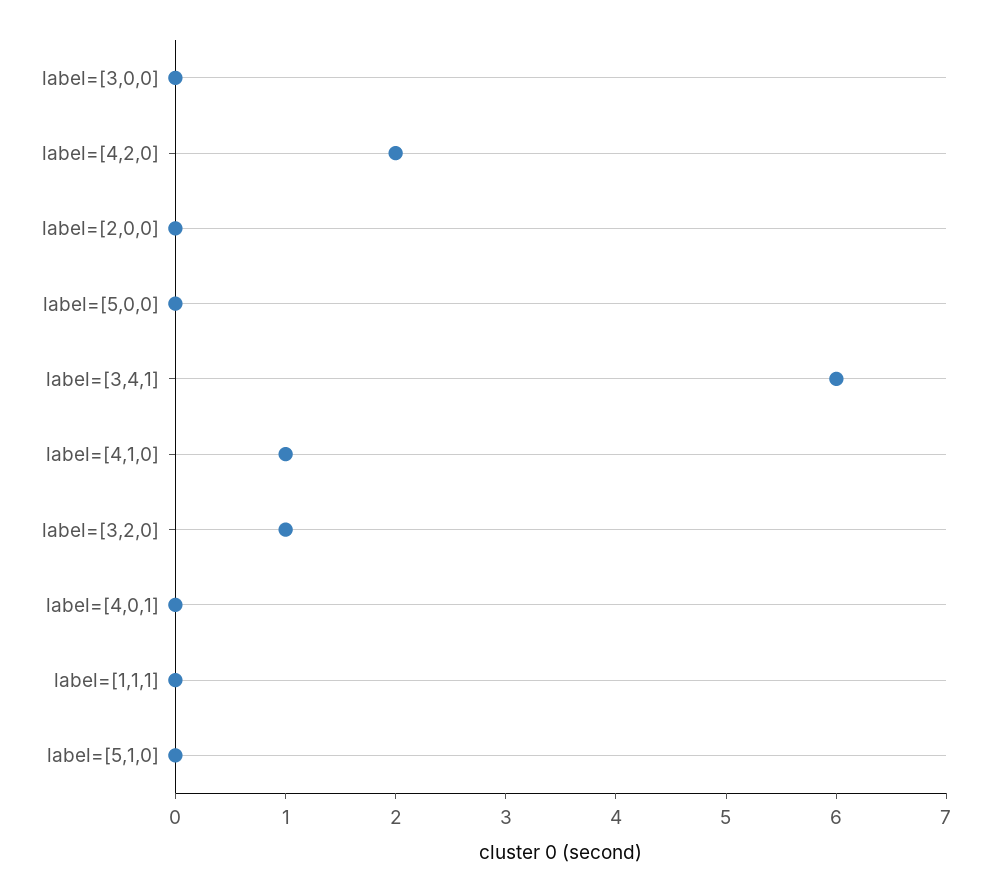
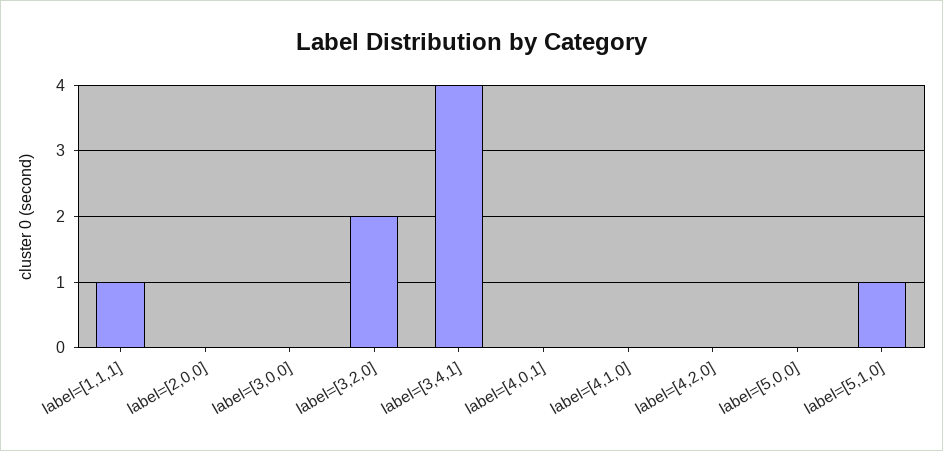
label=[4,2,0]: 2 -> 0
label=[3,4,1]: 6 -> 4
label=[4,1,0]: 1 -> 0
label=[3,2,0]: 1 -> 2
label=[1,1,1]: 0 -> 1
label=[5,1,0]: 0 -> 1

